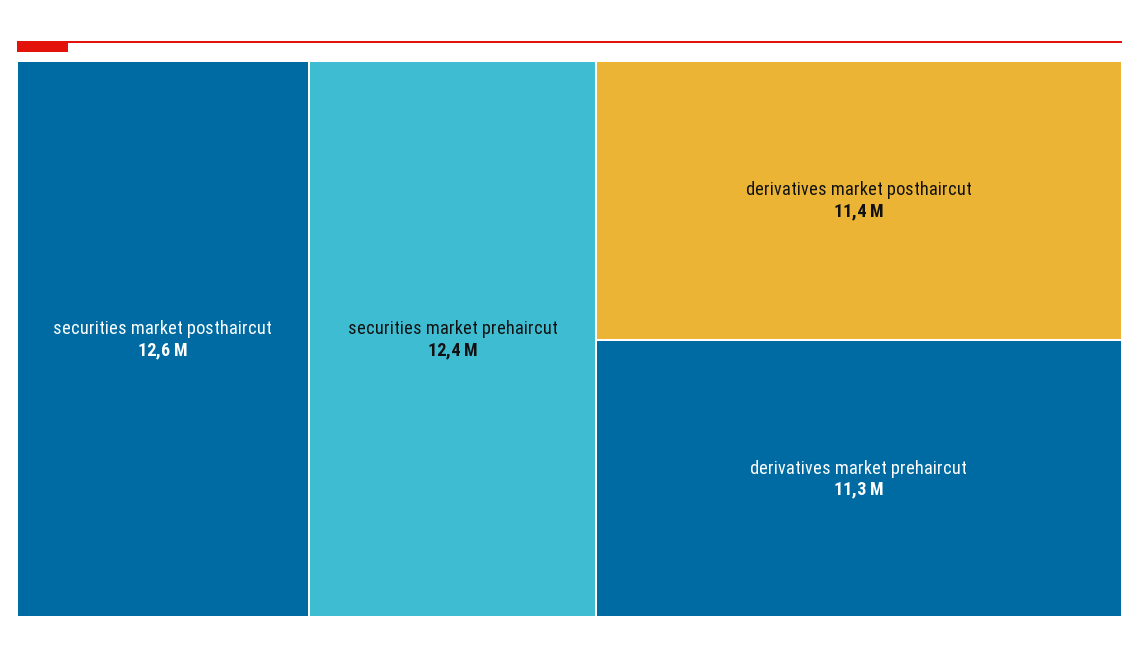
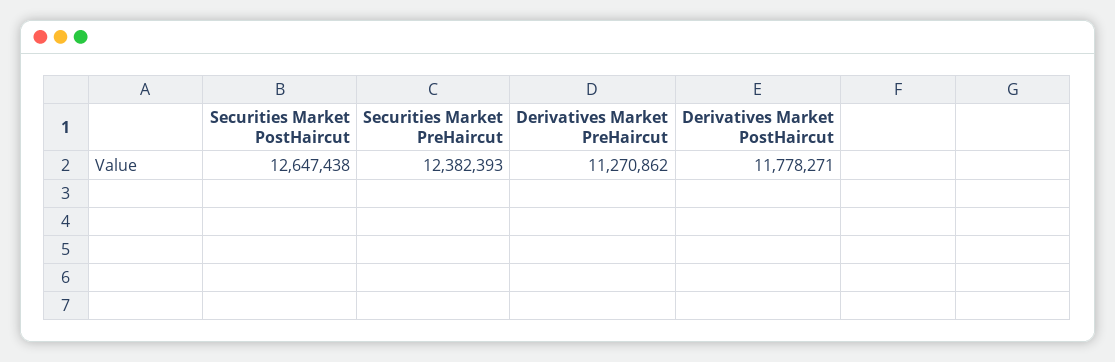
derivatives market posthaircut: 11400000 -> 11778271

